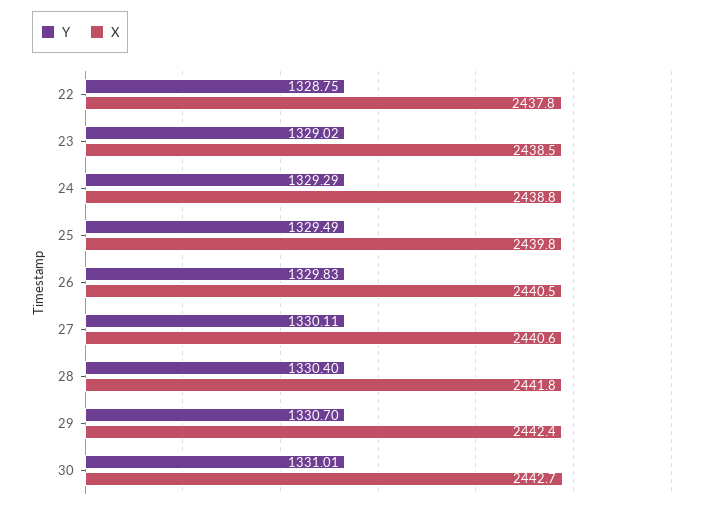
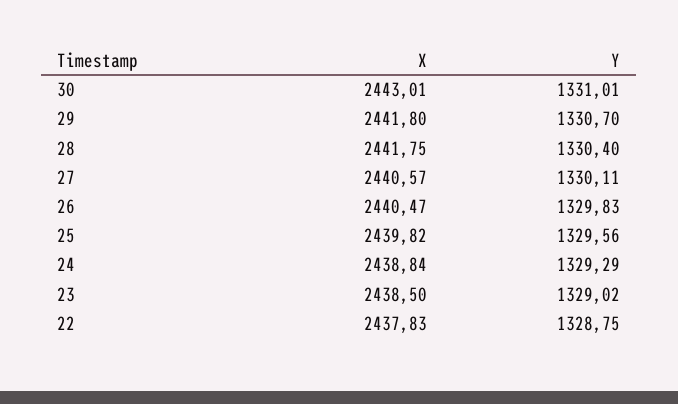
Y, 25: 1329.49 -> 1329.56
X, 29: 2442.4 -> 2441.8
X, 30: 2442.7 -> 2443.01

